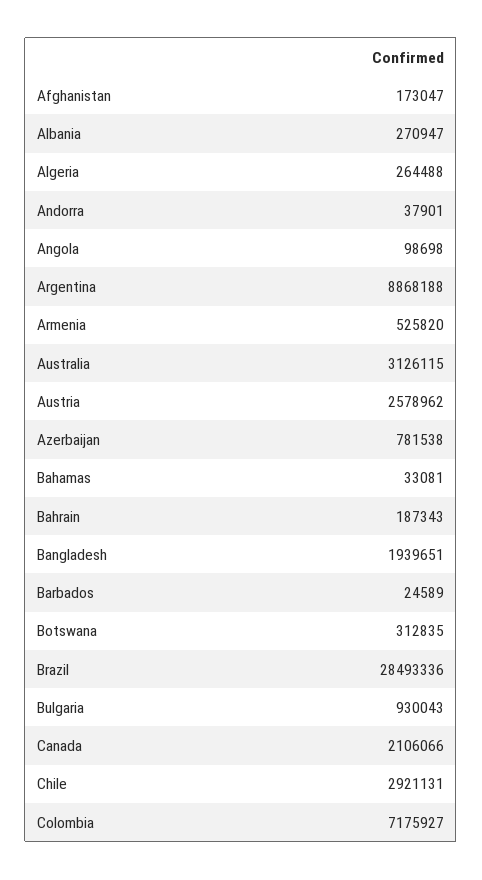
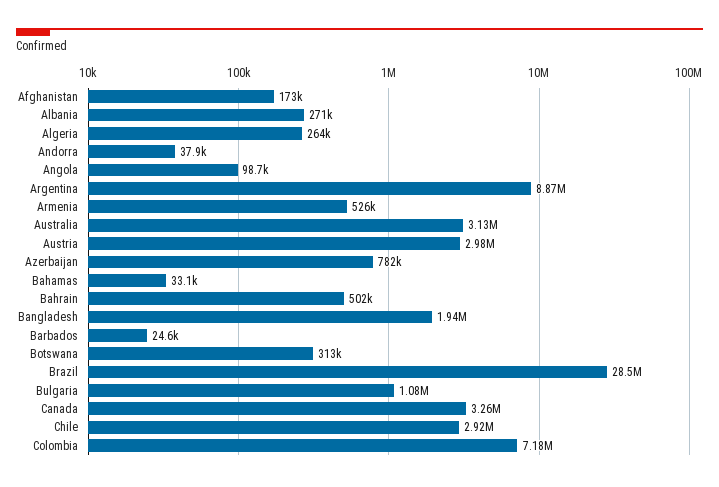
Austria: 2578962 -> 2980000
Bahrain: 187343 -> 502000
Bulgaria: 930043 -> 1080000
Canada: 2106066 -> 3260000

